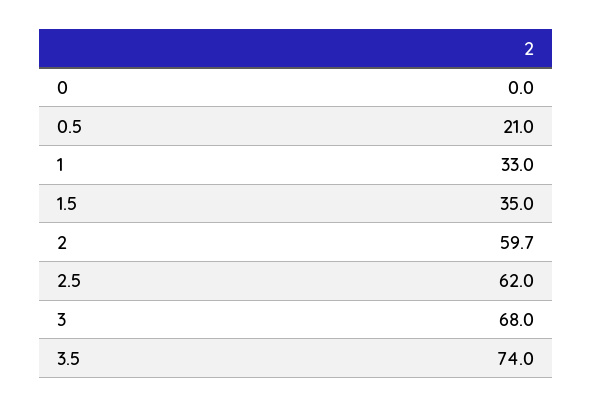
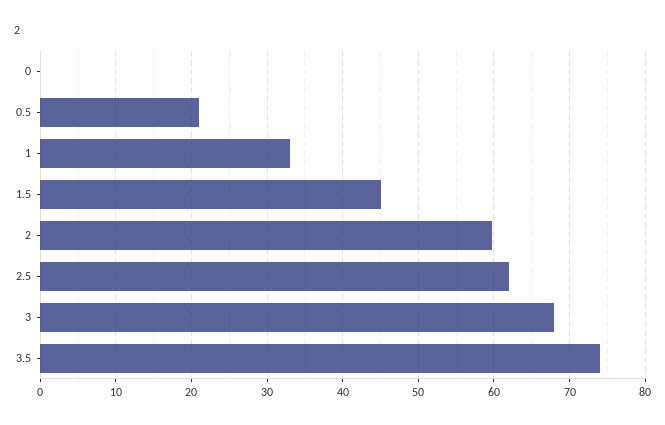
1.5: 35 -> 45

